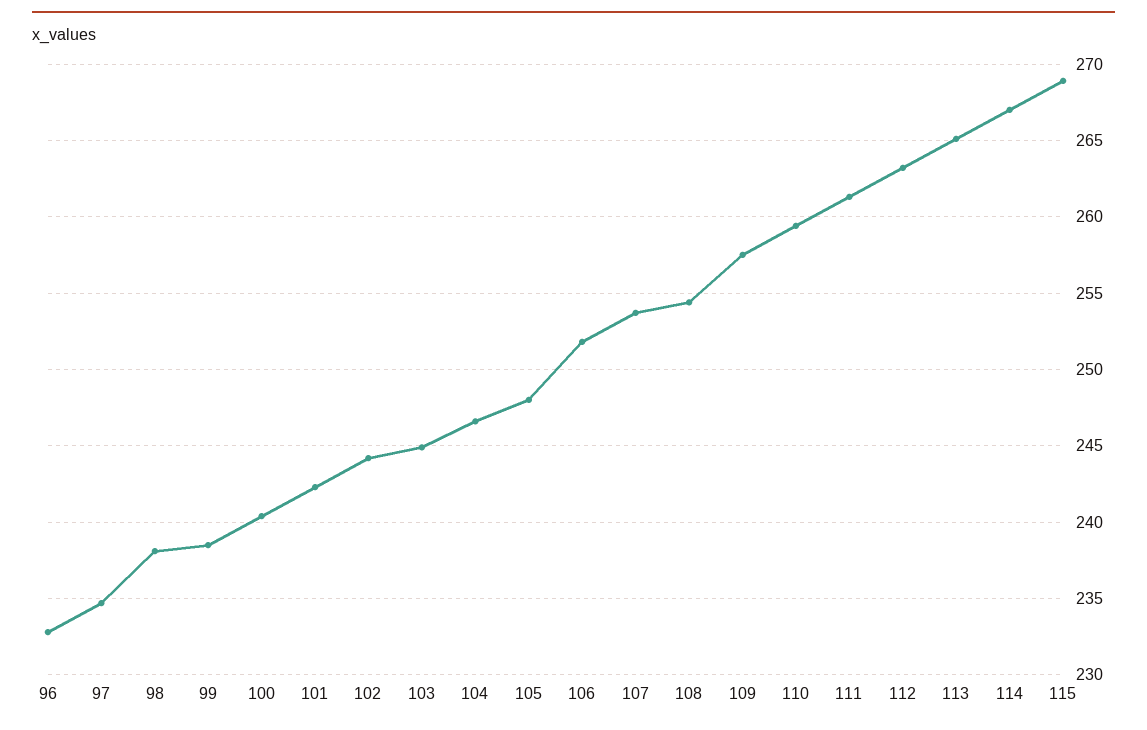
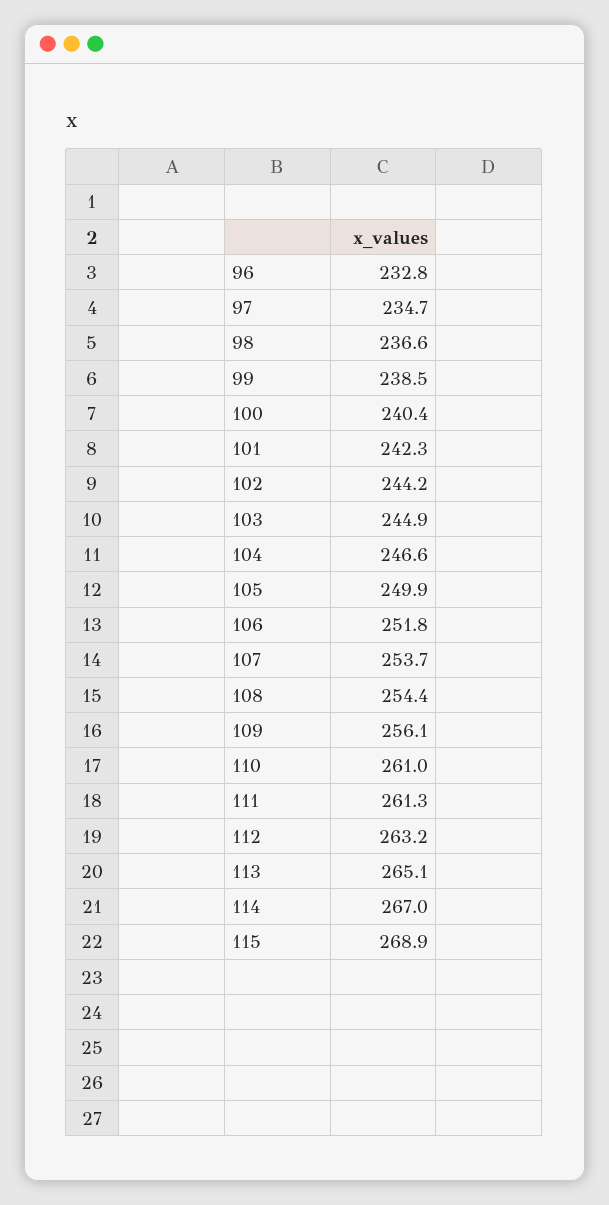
98: 238 -> 236.6
105: 248 -> 249.9
109: 257.5 -> 256.1
110: 259.5 -> 261

